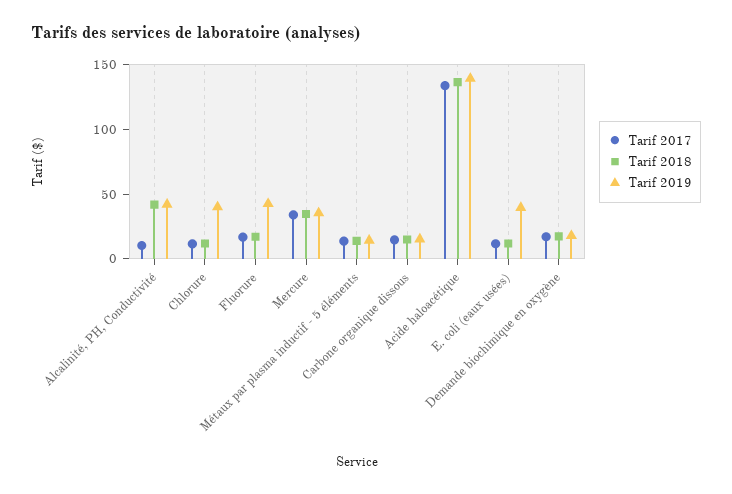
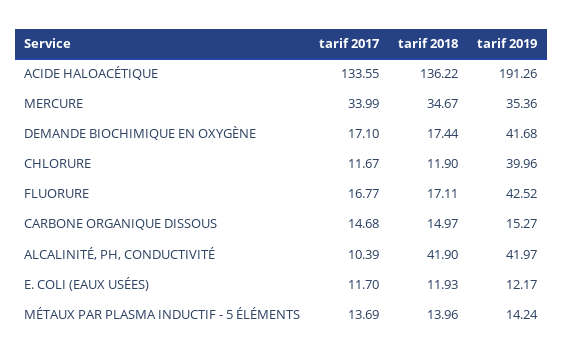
Tarif 2019, Acide haloacétique: 140 -> 191.26
Tarif 2019, E. coli (eaux usées): 40 -> 12.17
Tarif 2019, Demande biochimique en oxygène: 20 -> 41.68

